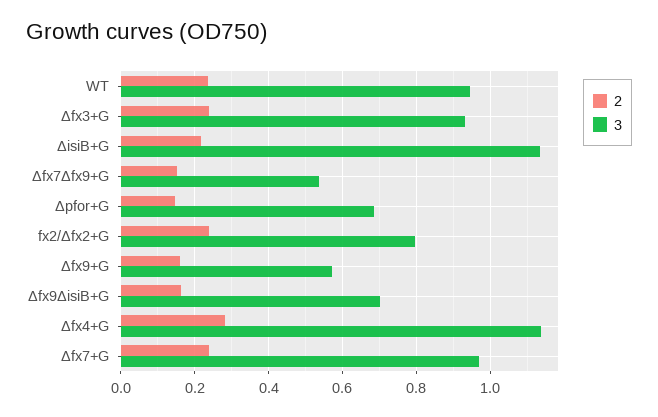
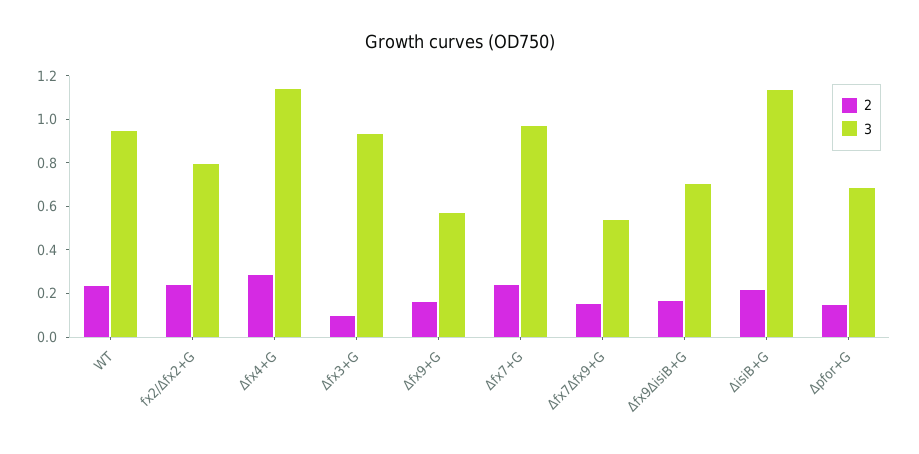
2, Δfx3+G: 0.24 -> 0.1

